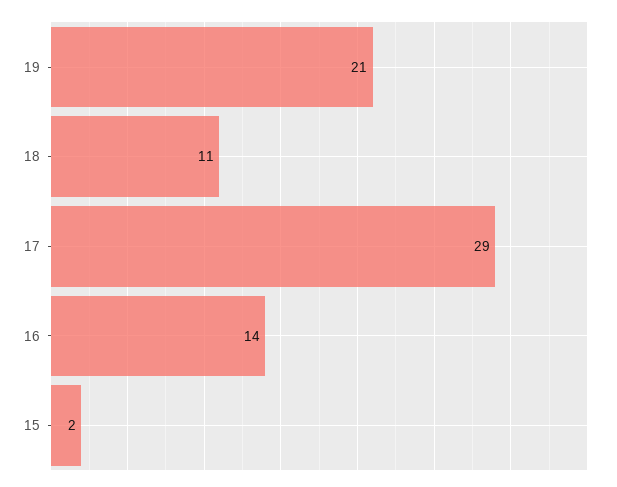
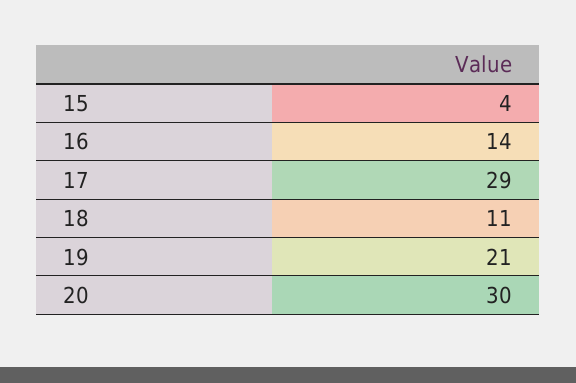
15: 2 -> 4
20: none -> 30

